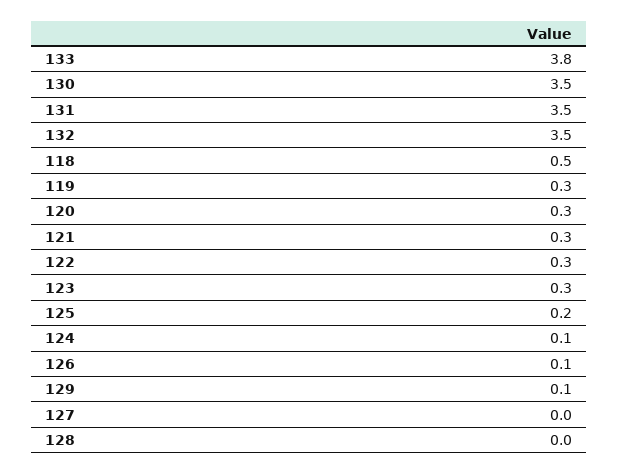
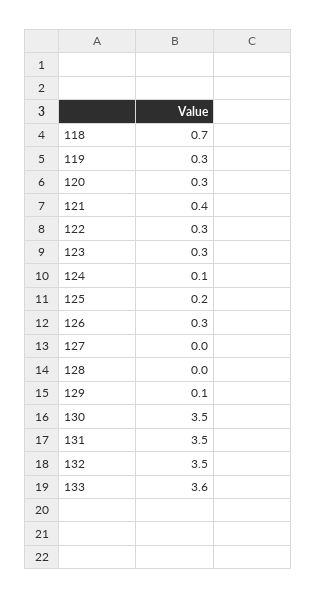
133: 3.8 -> 3.6
118: 0.5 -> 0.7
121: 0.3 -> 0.4
126: 0.1 -> 0.3

